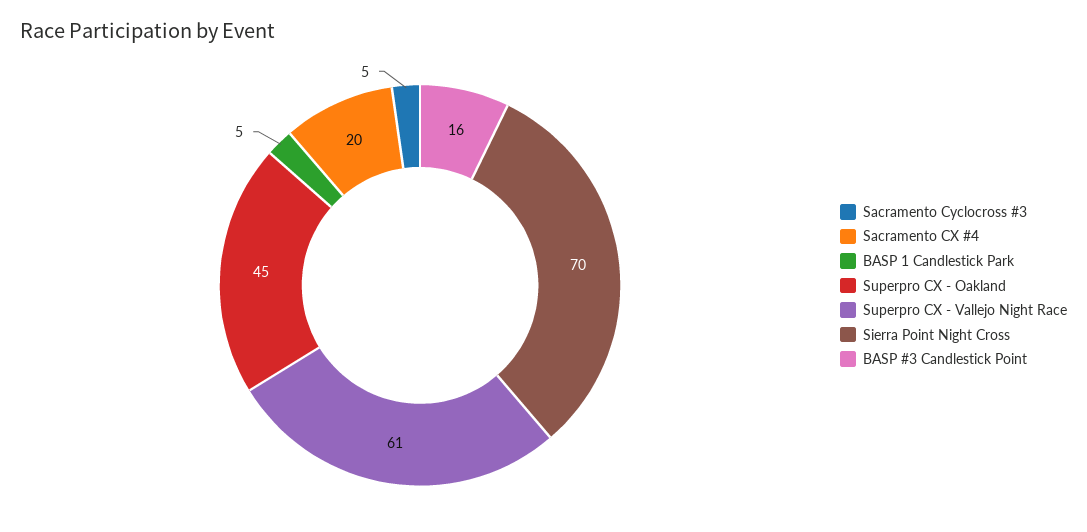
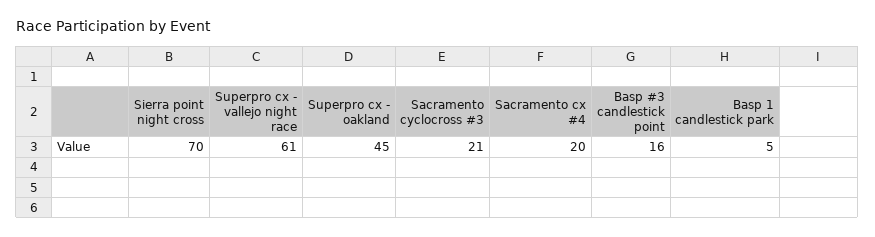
Sacramento Cyclocross #3: 5 -> 21

